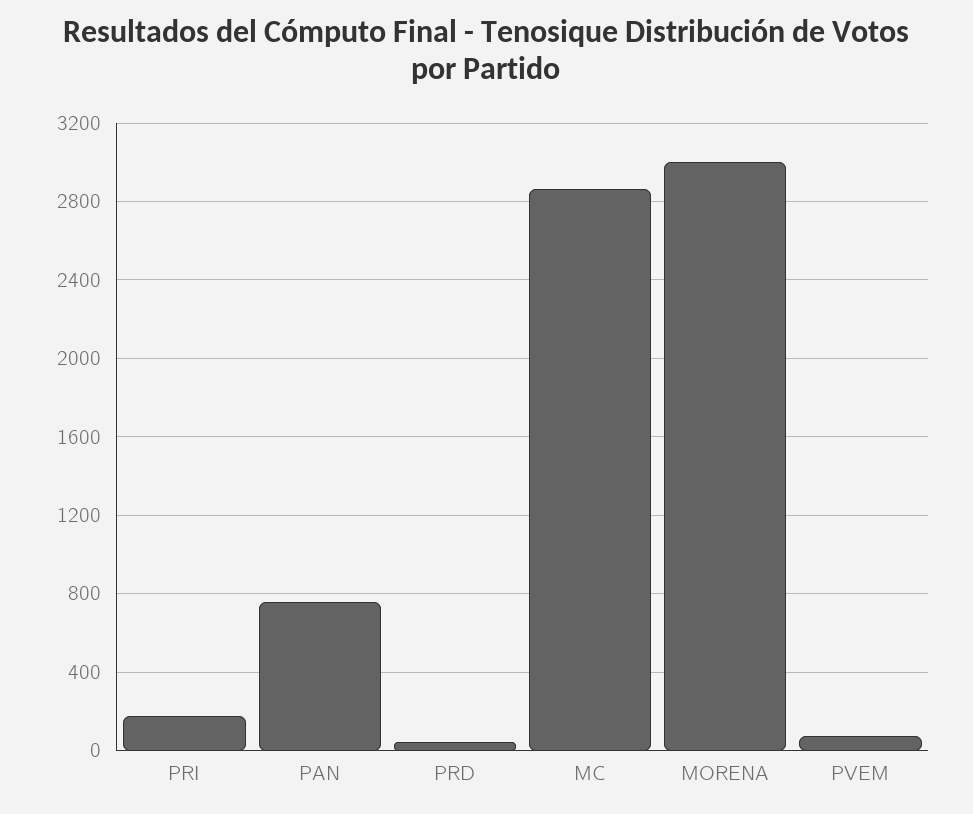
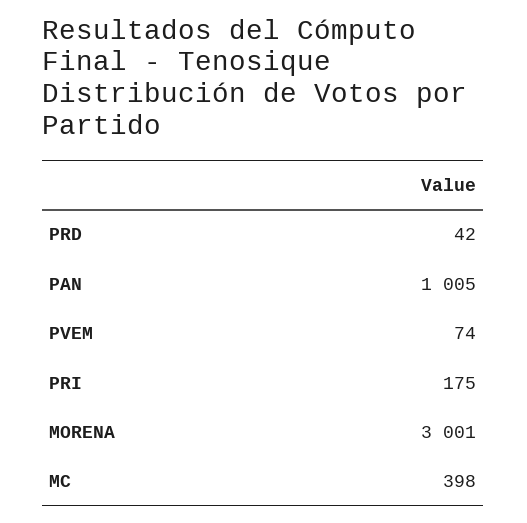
PAN: 750 -> 1005
MC: 2850 -> 398

